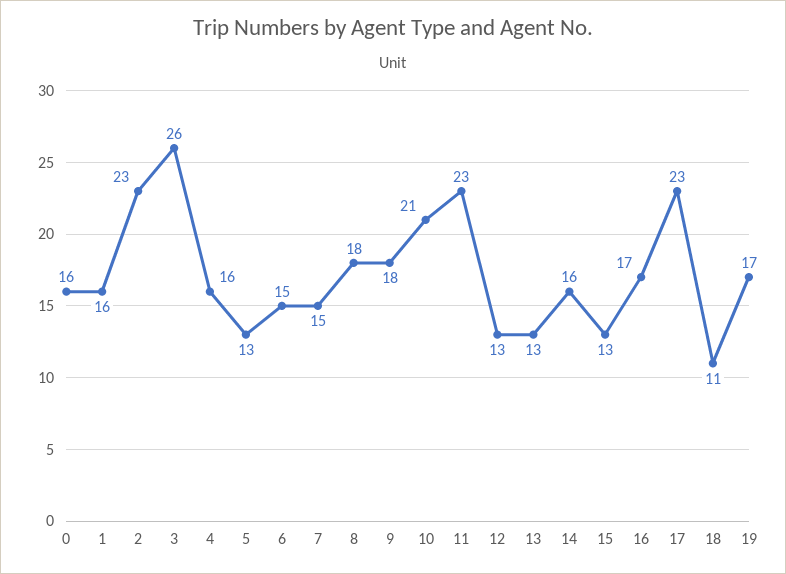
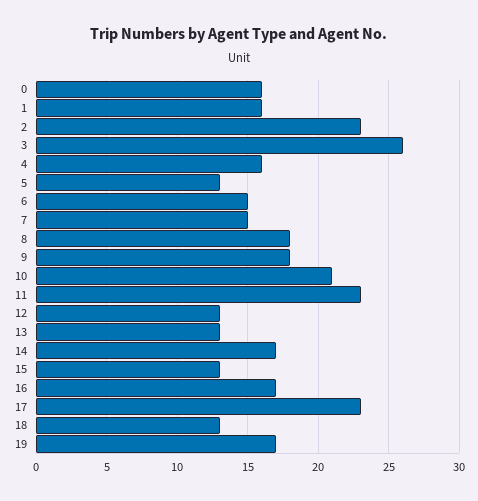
14: 16 -> 17
18: 11 -> 13

